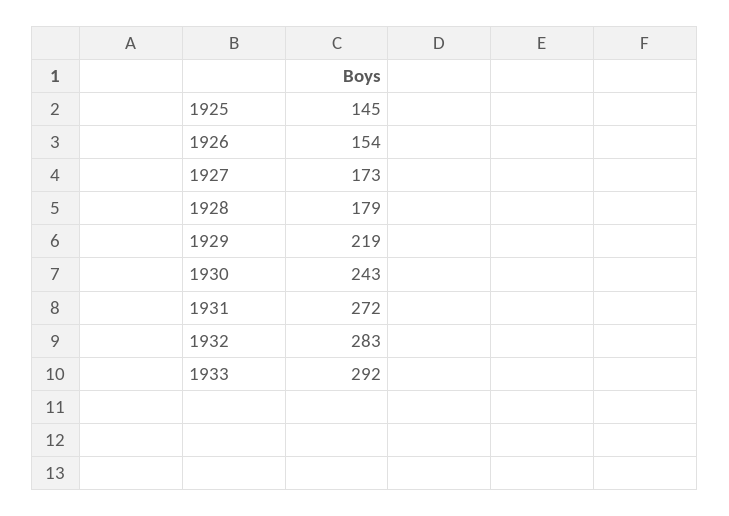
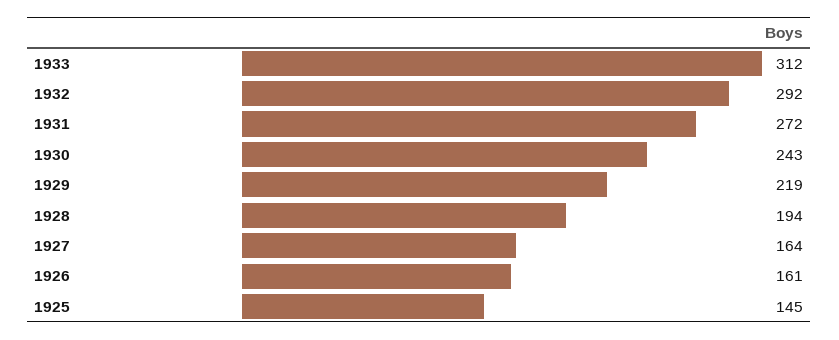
1926: 154 -> 161
1927: 173 -> 164
1928: 179 -> 194
1932: 283 -> 292
1933: 292 -> 312

